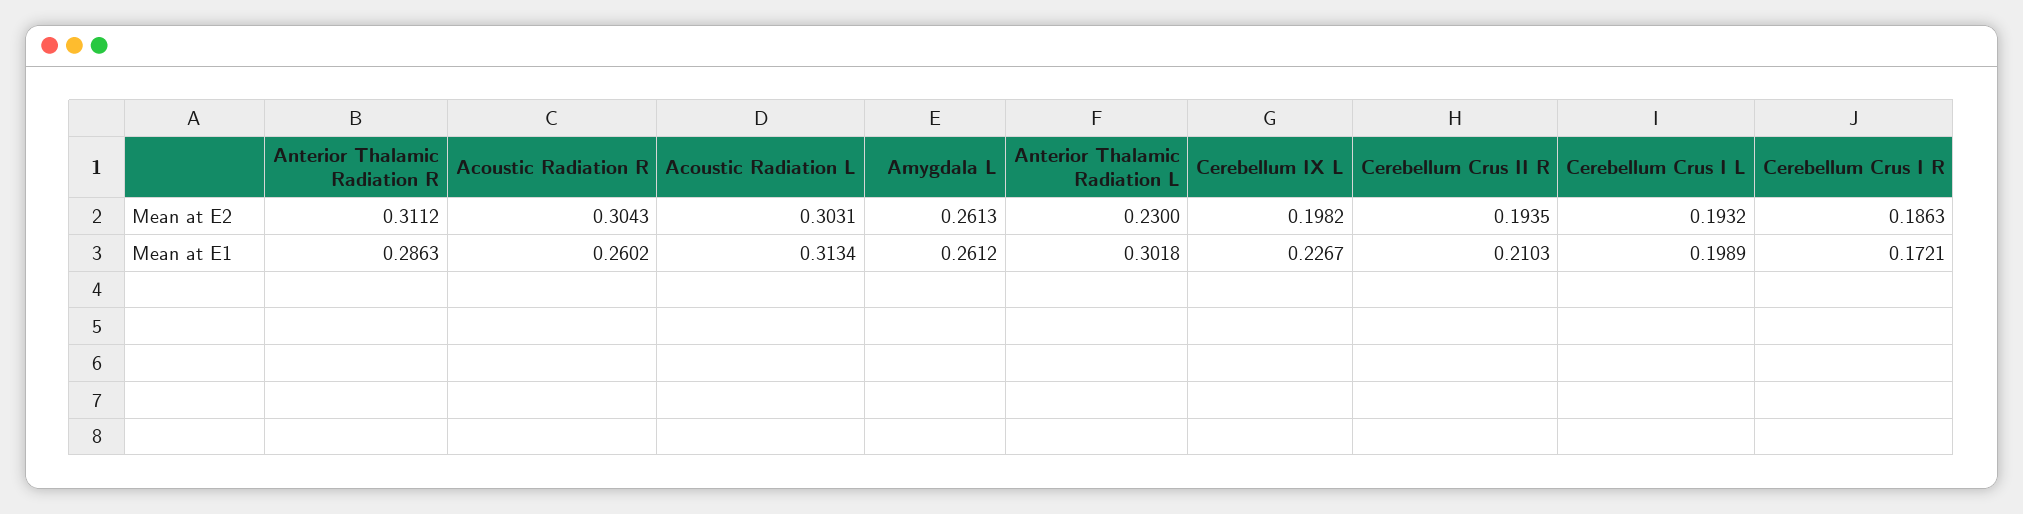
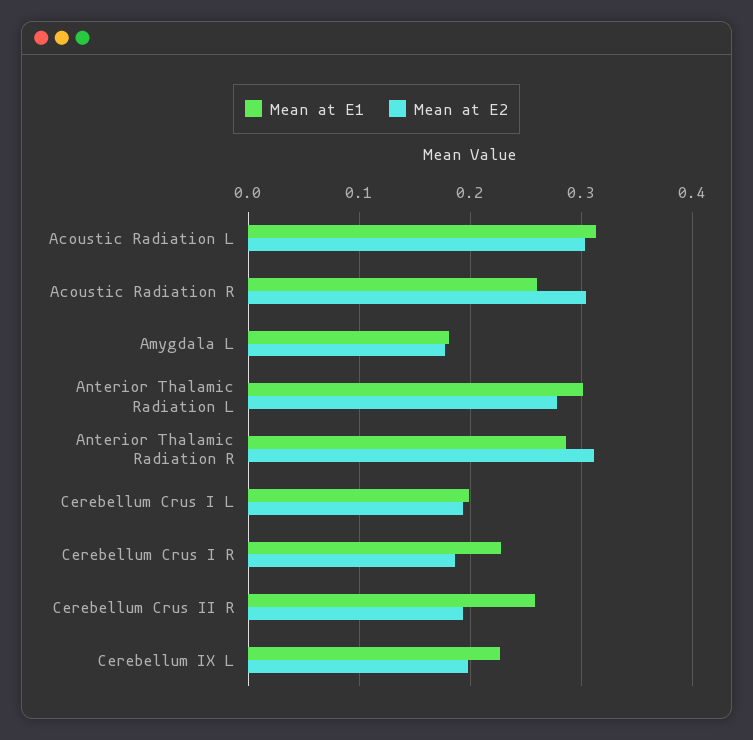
Mean at E2, Amygdala L: 0.2613 -> 0.18
Mean at E2, Anterior Thalamic Radiation L: 0.23 -> 0.28
Mean at E1, Amygdala L: 0.2612 -> 0.18
Mean at E1, Cerebellum Crus II R: 0.2103 -> 0.26
Mean at E1, Cerebellum Crus I R: 0.1721 -> 0.23

